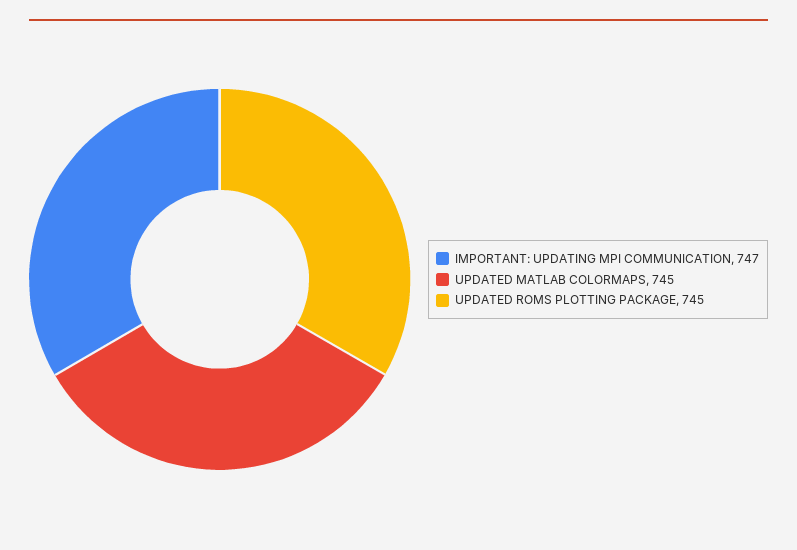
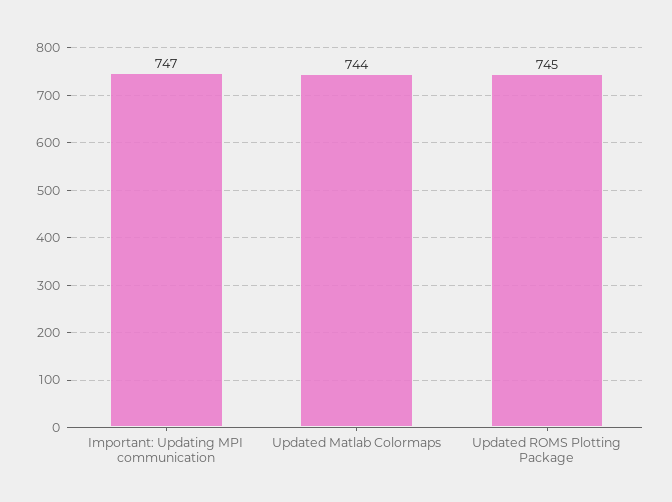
UPDATED MATLAB COLORMAPS: 745 -> 744

